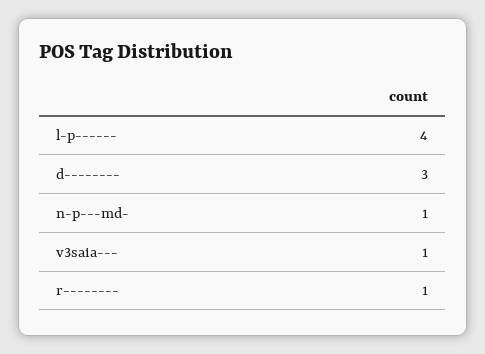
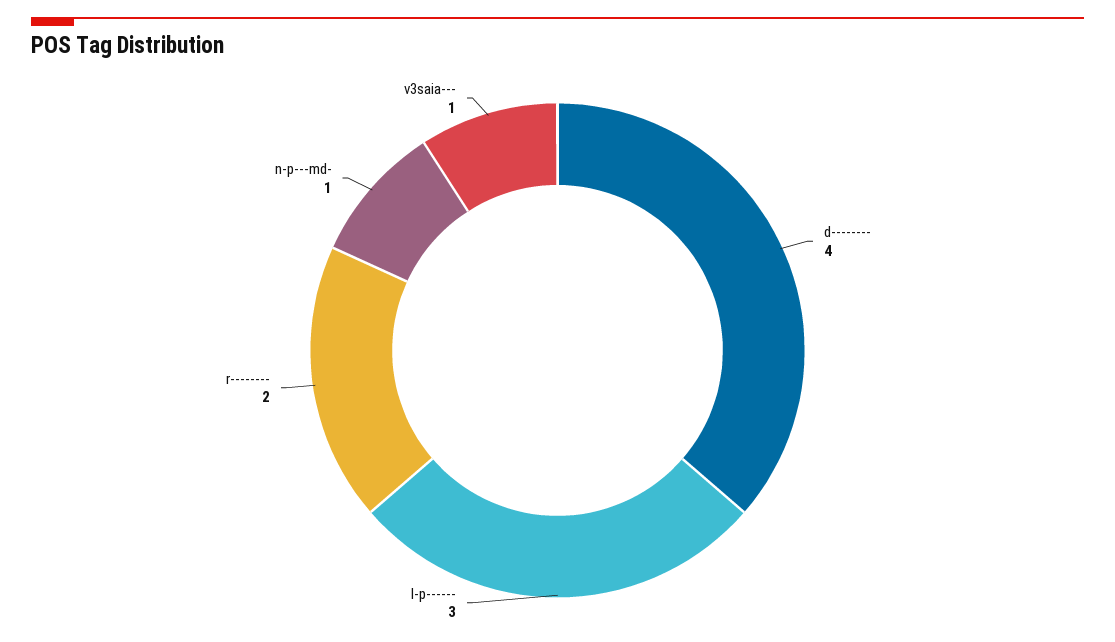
l-p------: 4 -> 3
d--------: 3 -> 4
r--------: 1 -> 2

